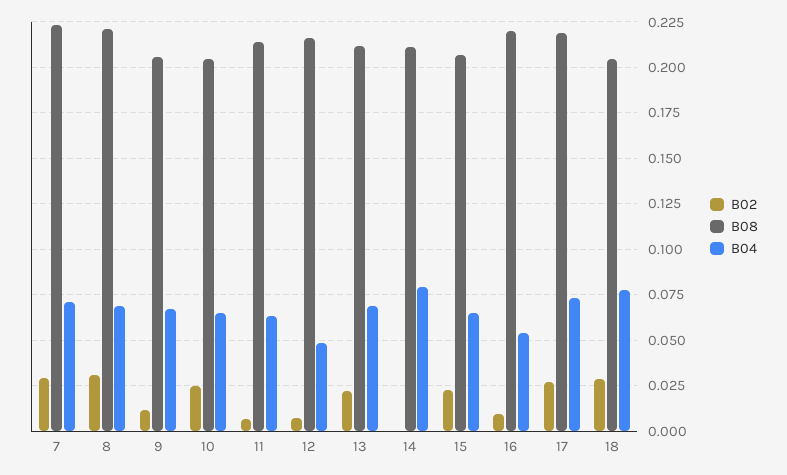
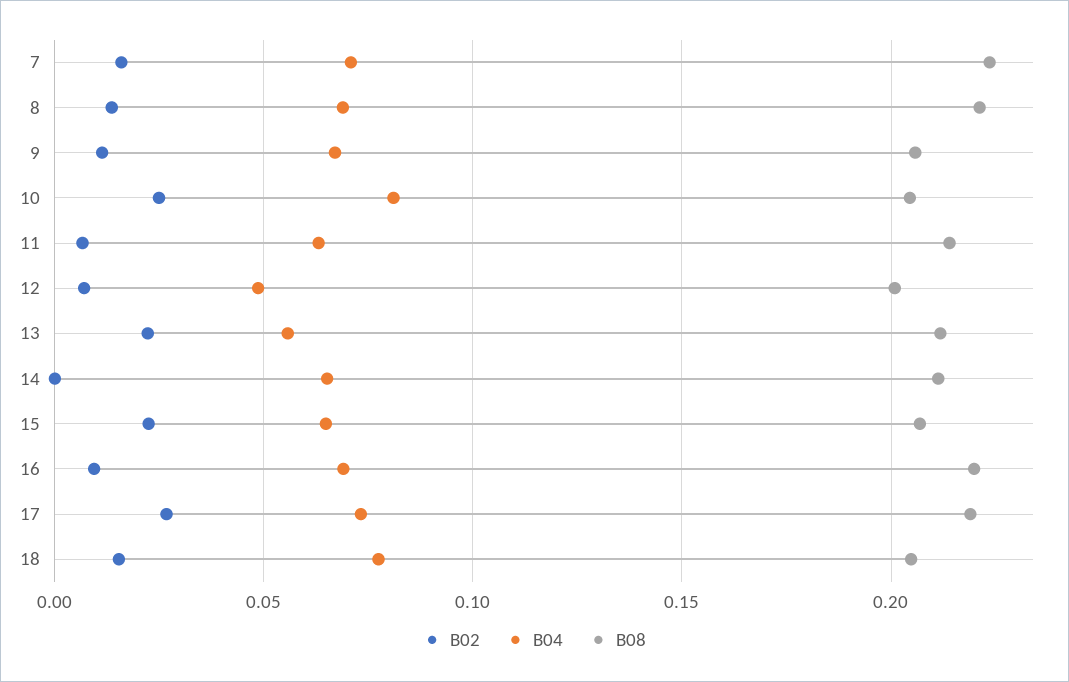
B02, 7: 0.03 -> 0.015
B02, 8: 0.03 -> 0.015
B04, 10: 0.065 -> 0.08
B08, 12: 0.215 -> 0.2
B04, 13: 0.07 -> 0.055
B04, 14: 0.08 -> 0.065
B04, 16: 0.055 -> 0.07
B02, 18: 0.03 -> 0.015

